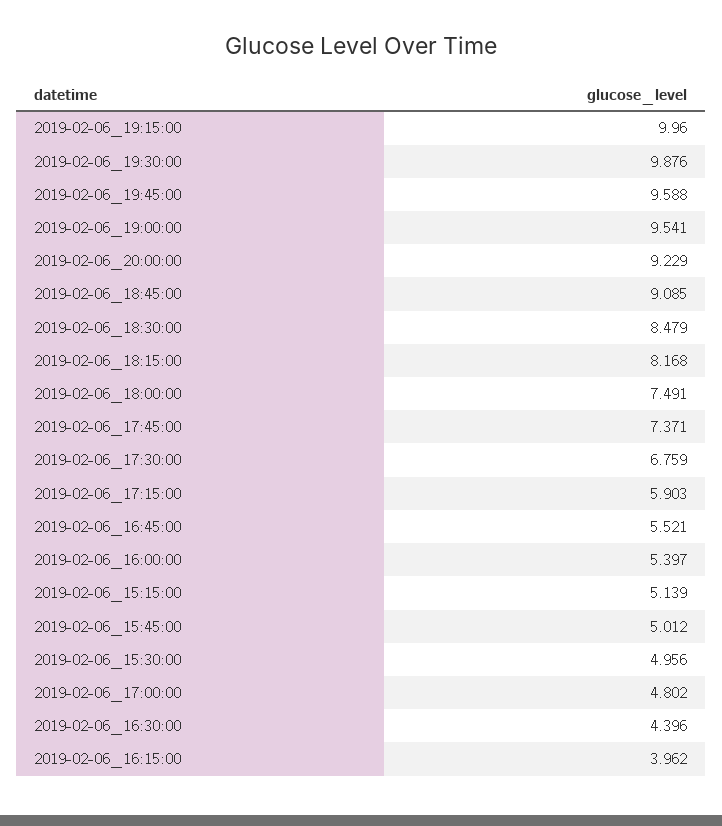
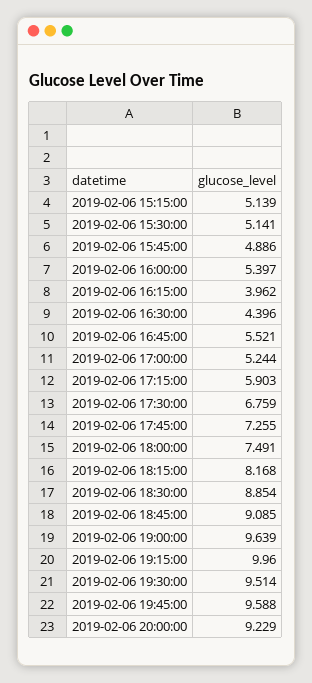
2019-02-06_19:30:00: 9.876 -> 9.514
2019-02-06_19:00:00: 9.541 -> 9.639
2019-02-06_18:30:00: 8.479 -> 8.854
2019-02-06_17:45:00: 7.371 -> 7.255
2019-02-06_15:45:00: 5.012 -> 4.886
2019-02-06_15:30:00: 4.956 -> 5.141
2019-02-06_17:00:00: 4.802 -> 5.244

